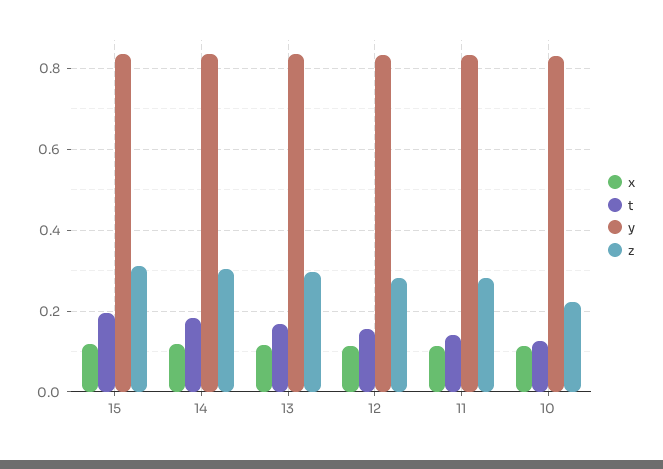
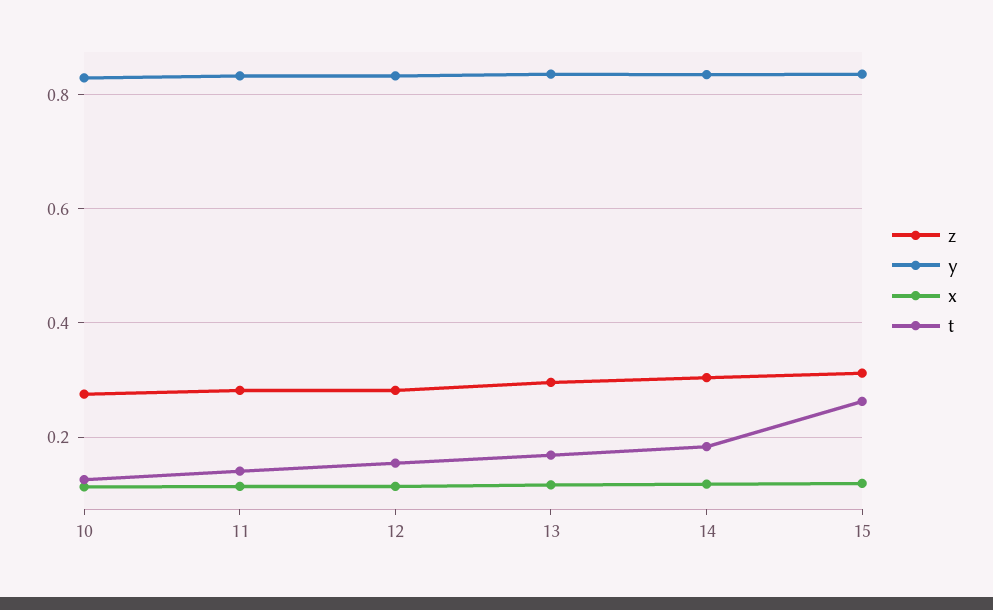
t, 15: 0.2 -> 0.26
z, 10: 0.22 -> 0.28

